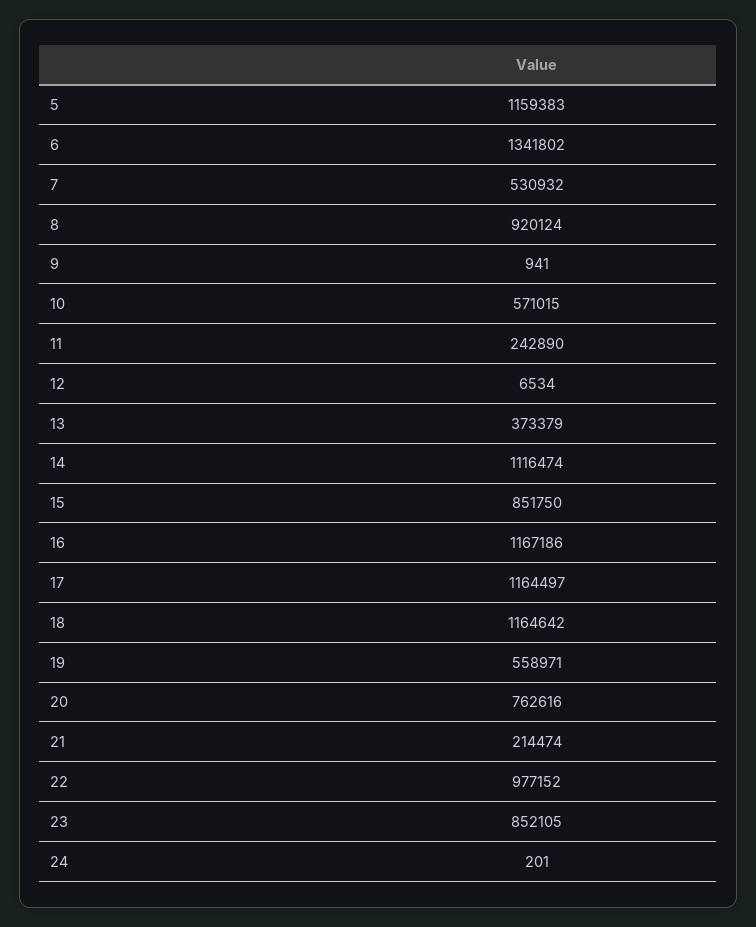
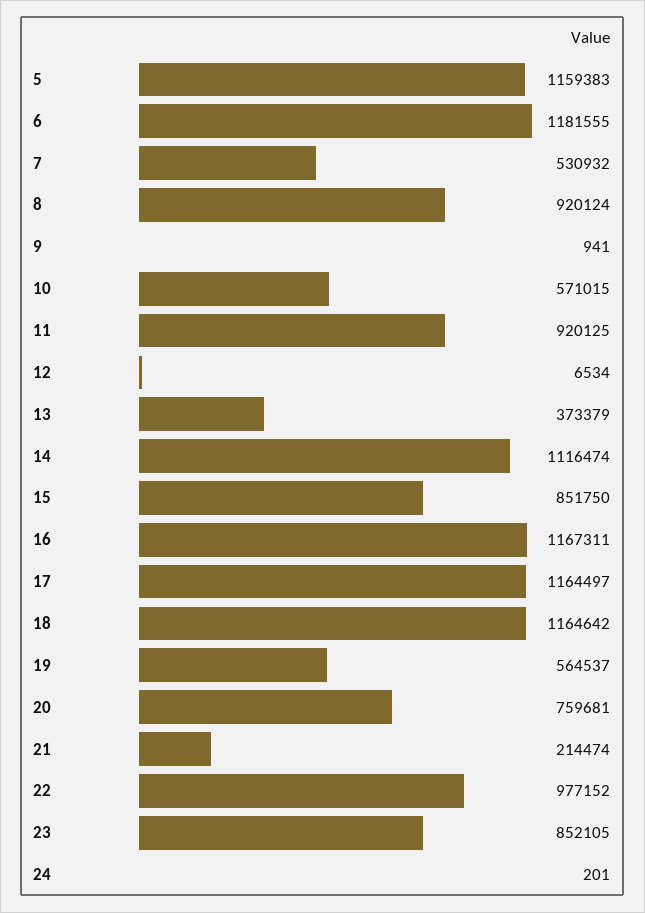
6: 1341802 -> 1181555
11: 242890 -> 920125
16: 1167186 -> 1167311
19: 558971 -> 564537
20: 762616 -> 759681

